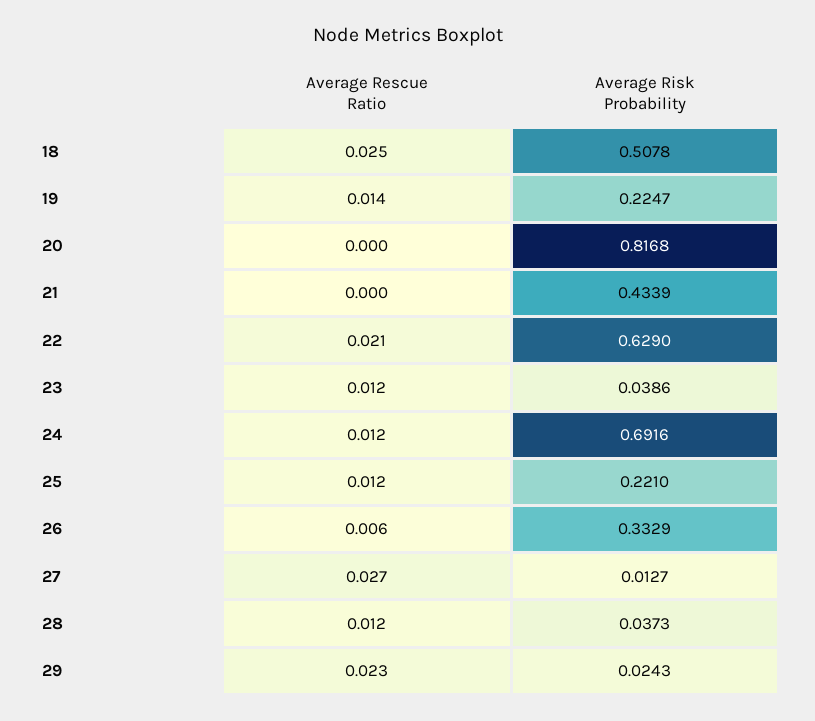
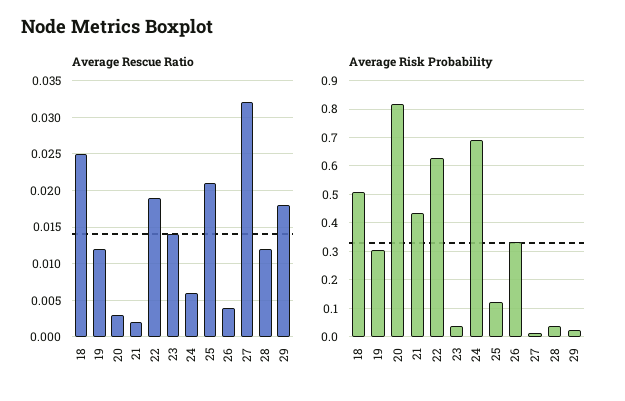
Average Rescue Ratio, 19: 0.014 -> 0.012
Average Risk Probability, 19: 0.2247 -> 0.3
Average Rescue Ratio, 20: 0 -> 0.003
Average Rescue Ratio, 21: 0 -> 0.002
Average Rescue Ratio, 22: 0.021 -> 0.019
Average Rescue Ratio, 23: 0.012 -> 0.014
Average Rescue Ratio, 24: 0.012 -> 0.006
Average Rescue Ratio, 25: 0.012 -> 0.021
Average Risk Probability, 25: 0.221 -> 0.125
Average Rescue Ratio, 26: 0.006 -> 0.004
Average Rescue Ratio, 27: 0.027 -> 0.032
Average Rescue Ratio, 29: 0.023 -> 0.018

